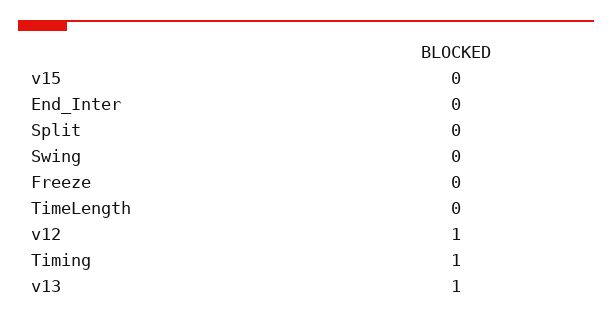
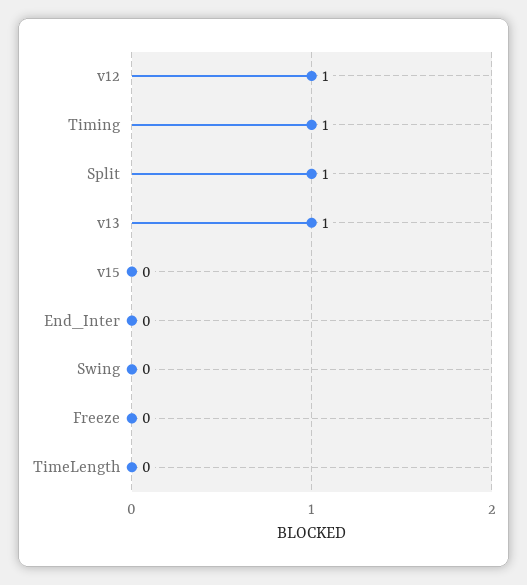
Split: 0 -> 1

